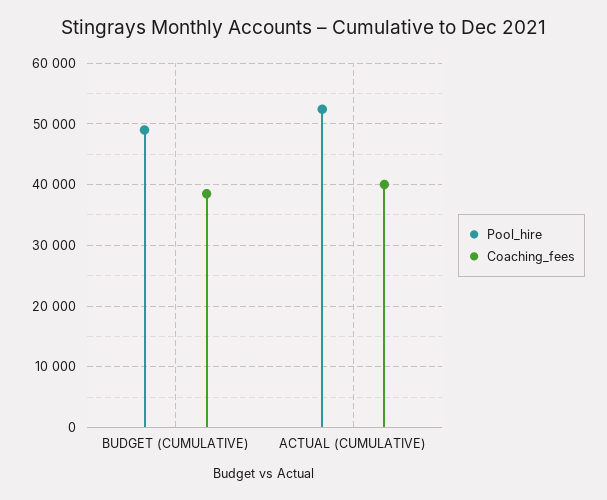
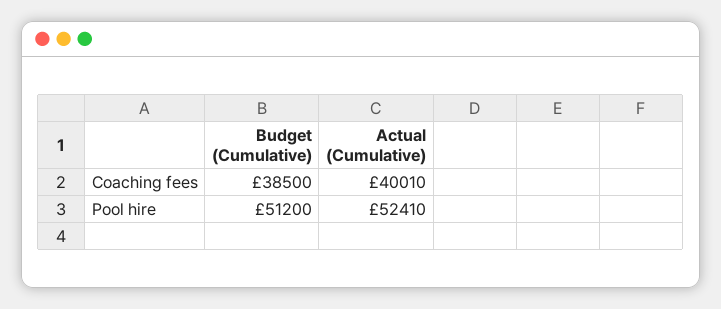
Pool_hire, BUDGET (CUMULATIVE): 49000 -> 51200

